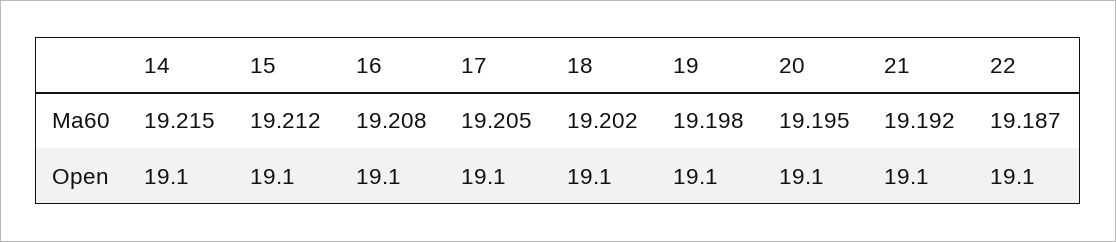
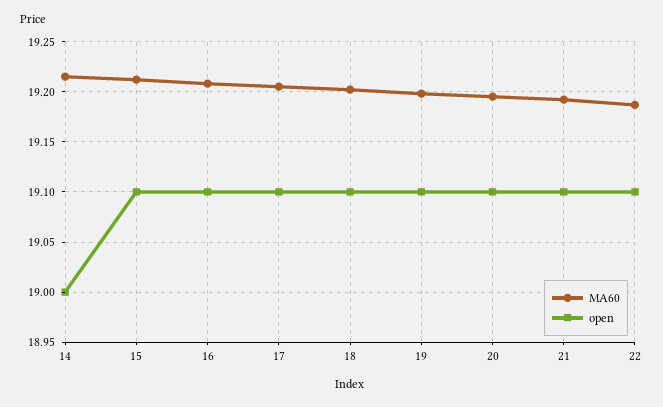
Open, 14: 19.1 -> 19

